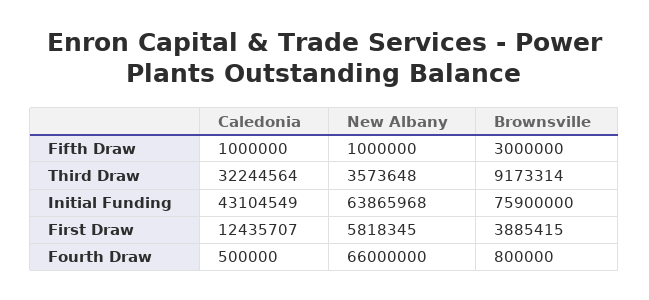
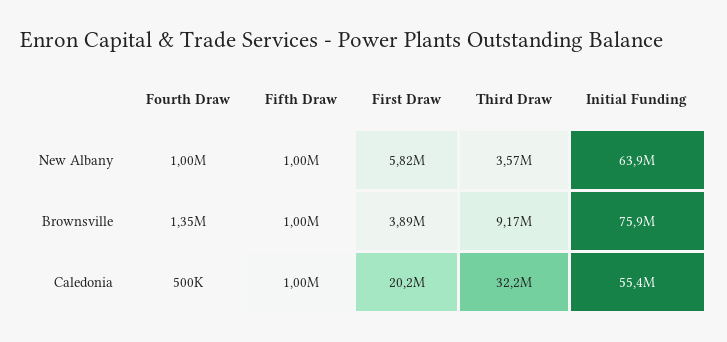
Brownsville, Fifth Draw: 3000000 -> 1000000
Caledonia, Initial Funding: 43104549 -> 55400000
Caledonia, First Draw: 12435707 -> 20200000
New Albany, Fourth Draw: 66000000 -> 1000000
Brownsville, Fourth Draw: 800000 -> 1350000

